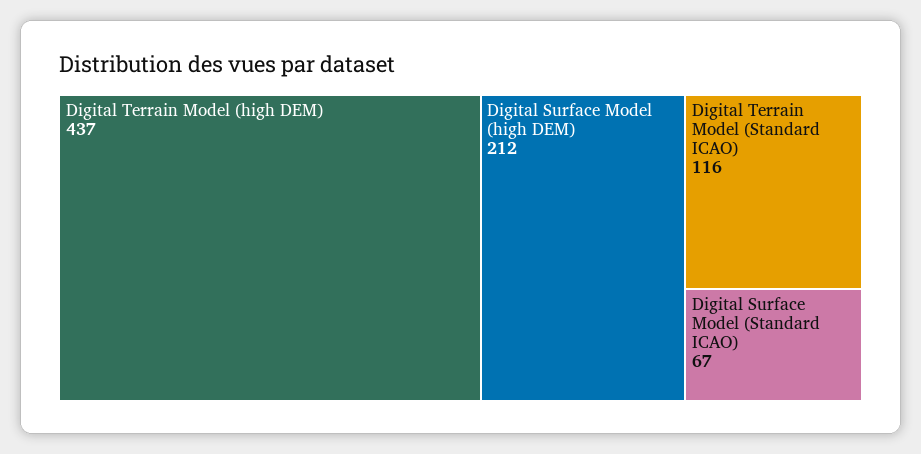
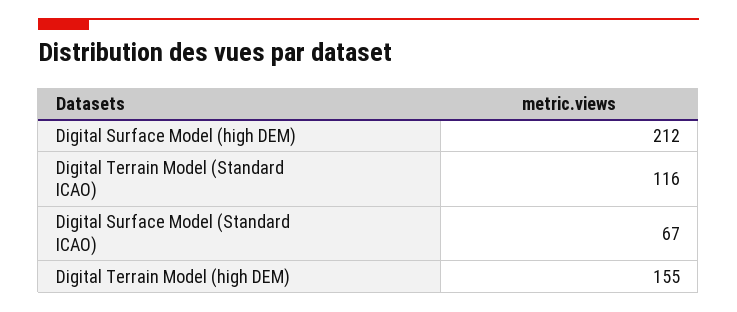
Digital Terrain Model (high DEM): 437 -> 155

